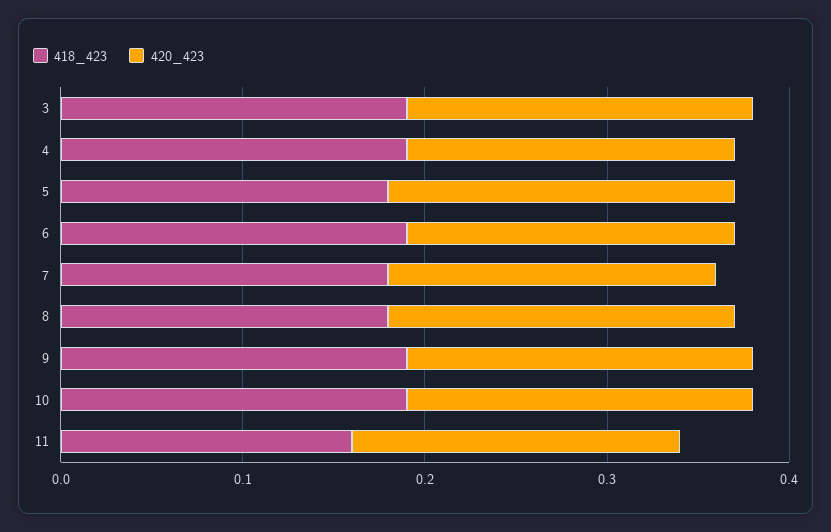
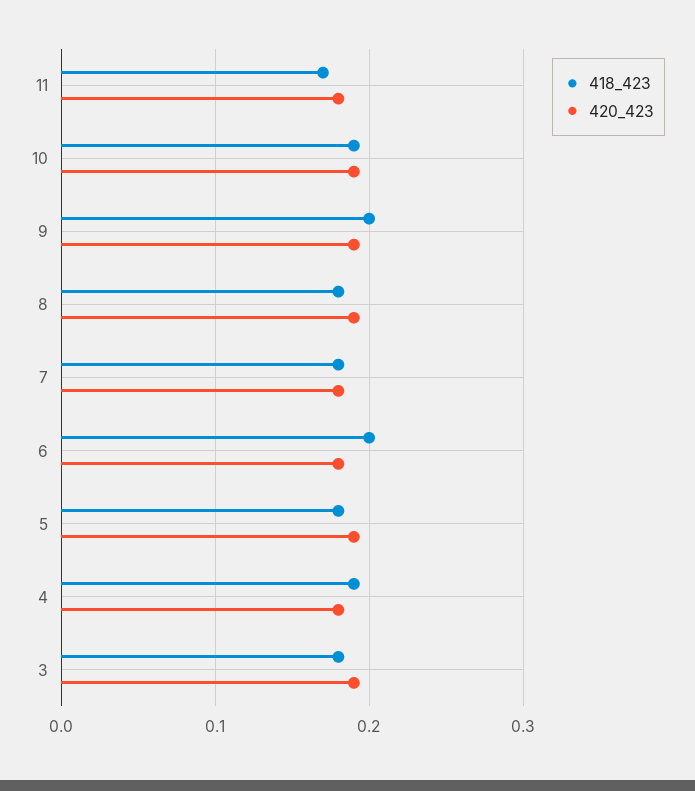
418_423, 3: 0.19 -> 0.18
418_423, 6: 0.19 -> 0.2
418_423, 9: 0.19 -> 0.2
418_423, 11: 0.16 -> 0.17

